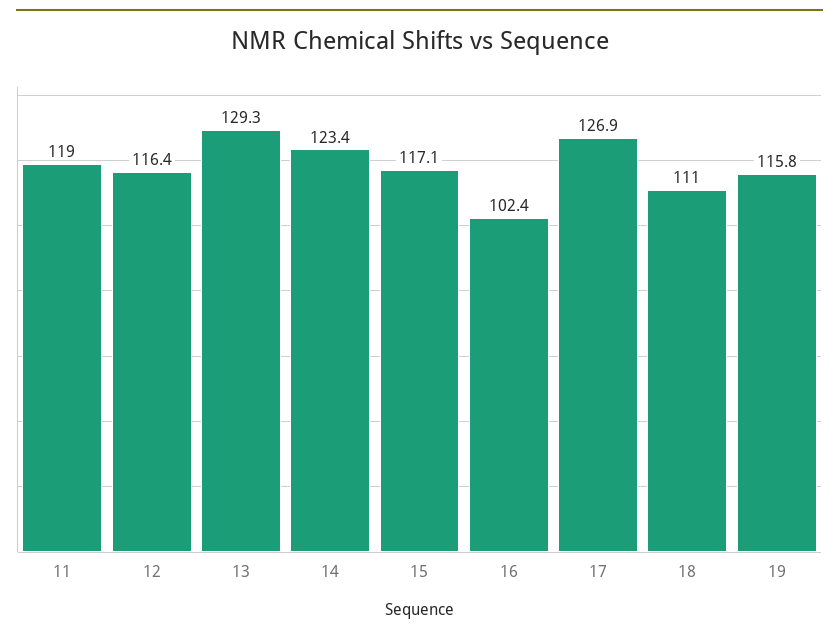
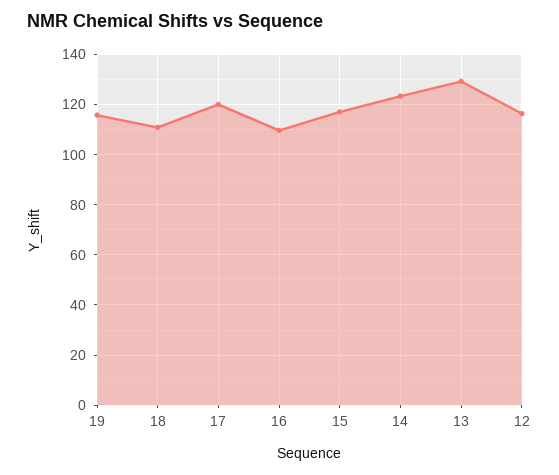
11: 119 -> none
16: 102.4 -> 110
17: 126.9 -> 120

